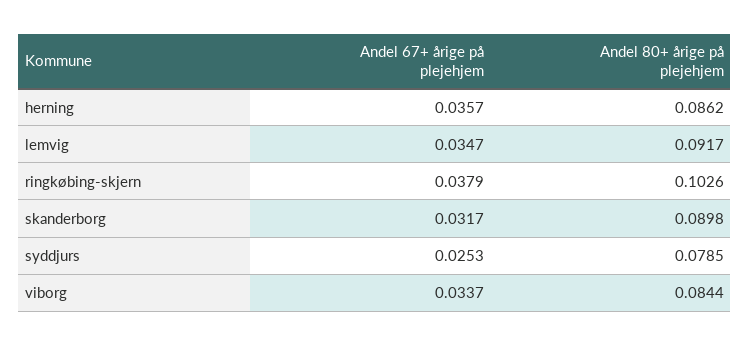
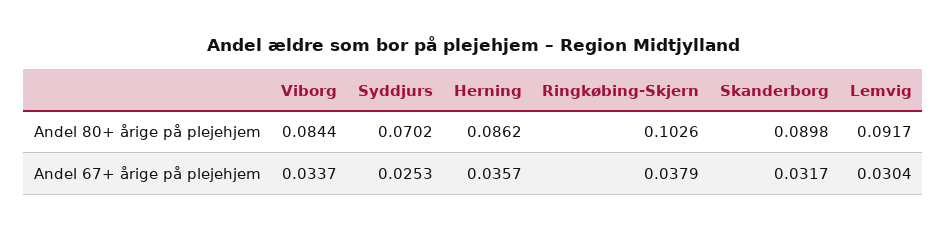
Andel 67+ årige på plejehjem, lemvig: 0.0347 -> 0.0304
Andel 80+ årige på plejehjem, syddjurs: 0.0785 -> 0.0702

